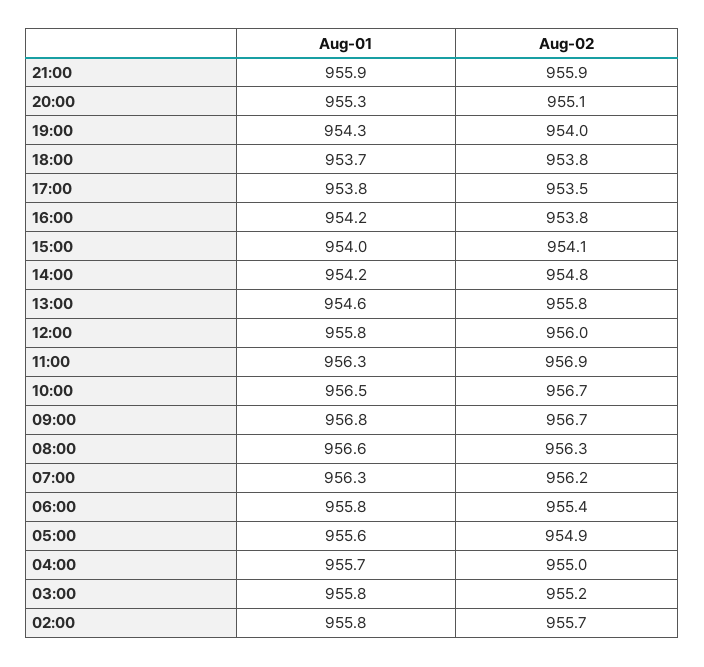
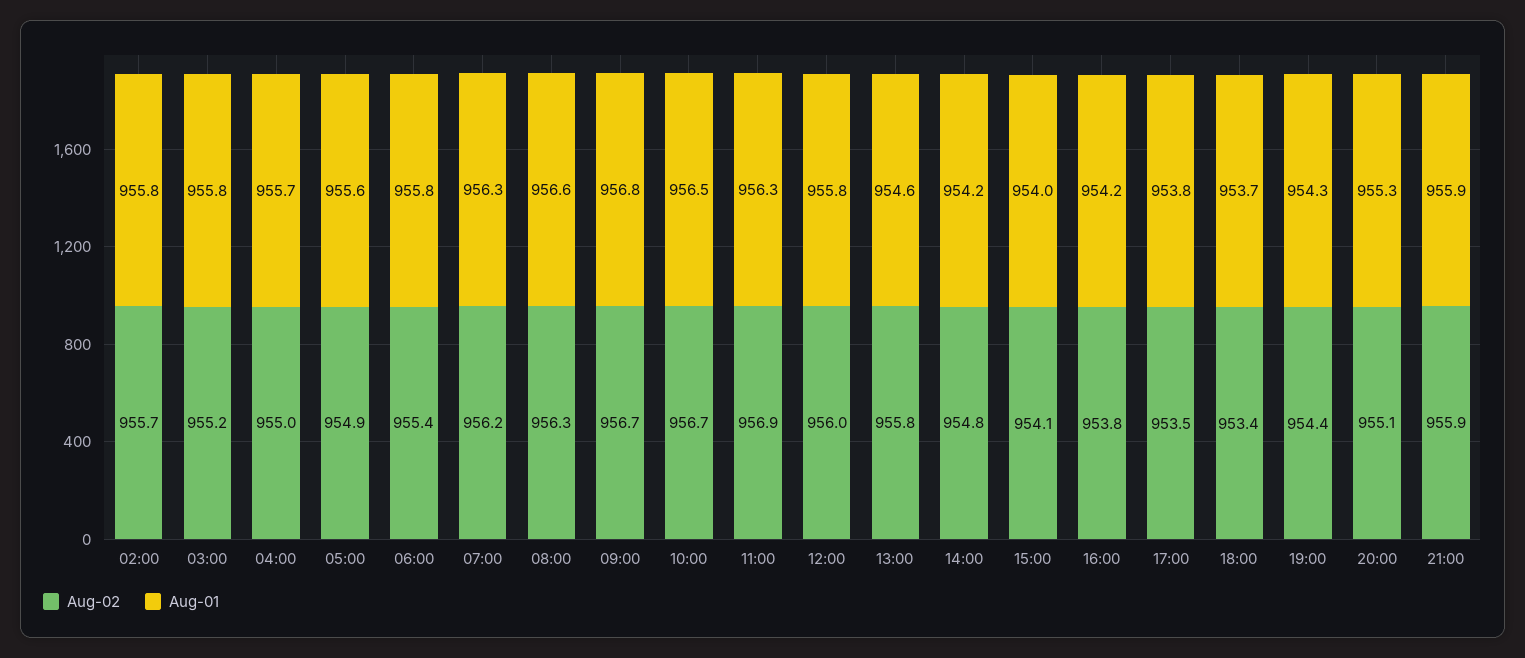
Aug-02, 19:00: 954 -> 954.4
Aug-02, 18:00: 953.8 -> 953.4

